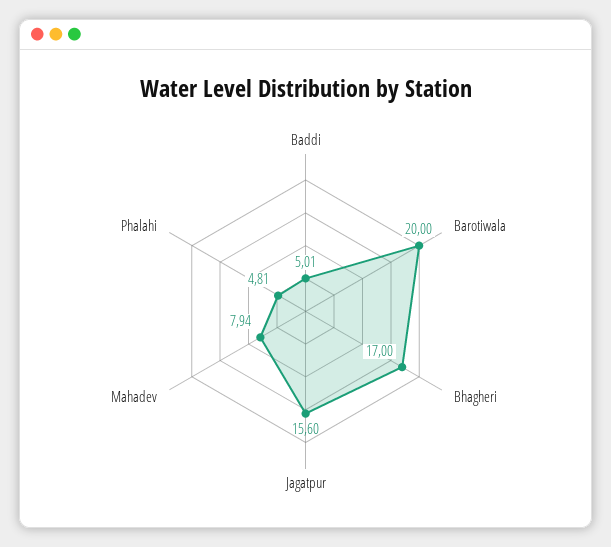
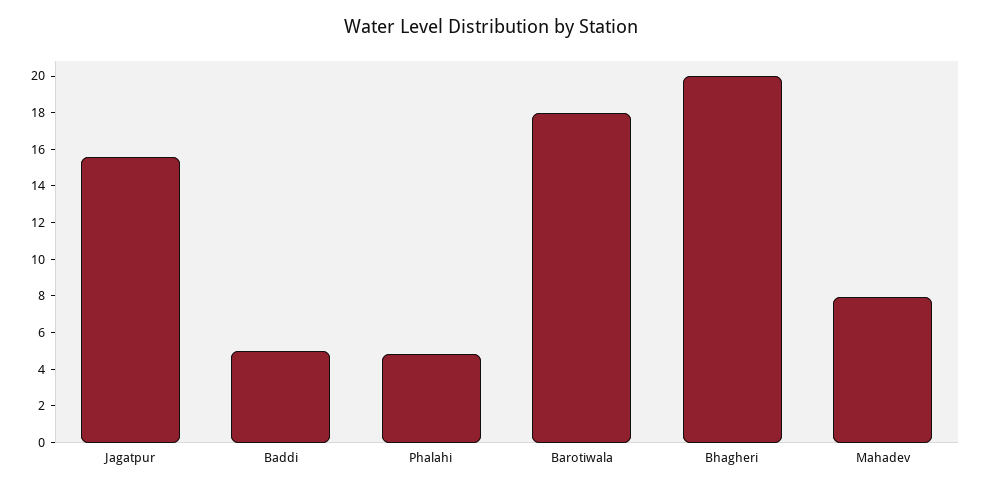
Barotiwala: 20 -> 18
Bhagheri: 17 -> 20

